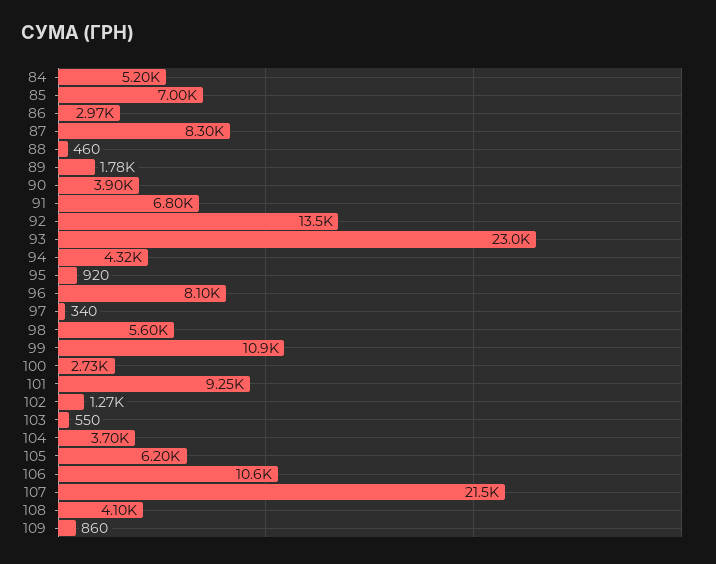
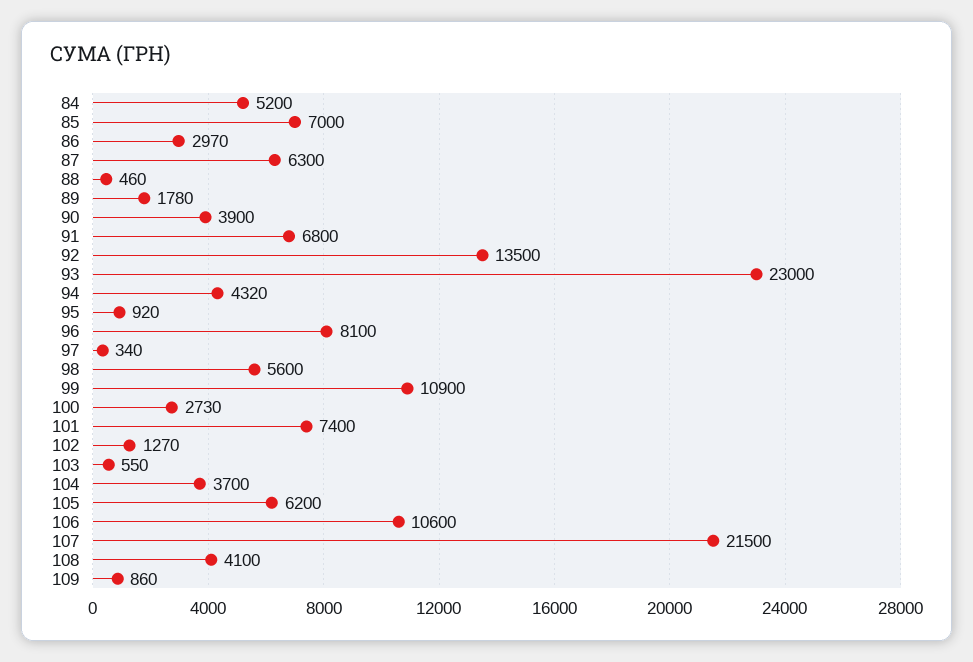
87: 8300 -> 6300
101: 9250 -> 7400

